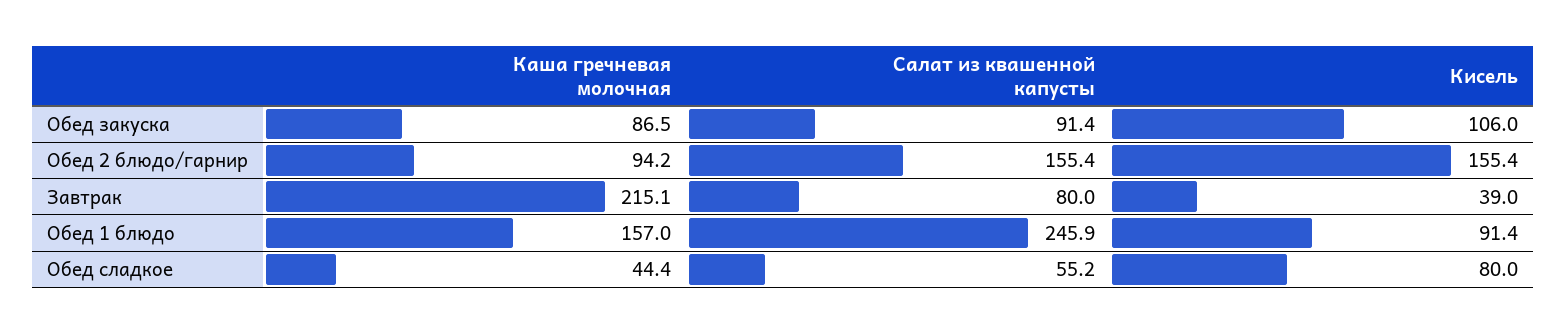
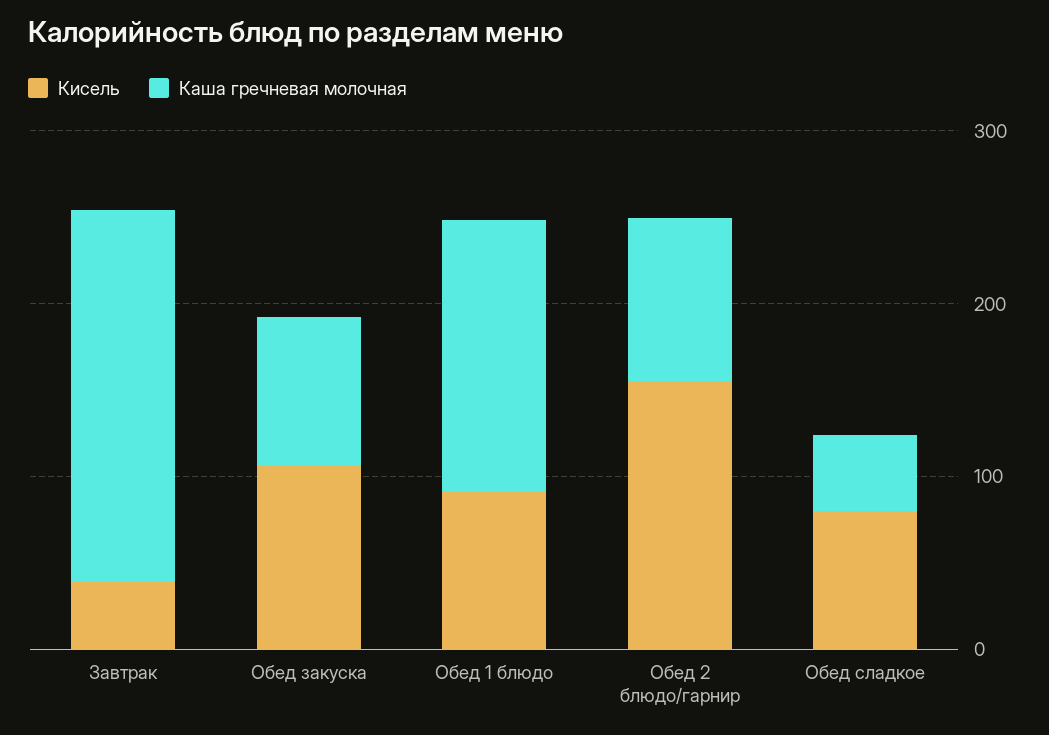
Салат из квашенной капусты, Обед закуска: 91.4 -> none
Салат из квашенной капусты, Обед 2 блюдо/гарнир: 155.4 -> none
Салат из квашенной капусты, Завтрак: 80 -> none
Салат из квашенной капусты, Обед 1 блюдо: 245.9 -> none
Салат из квашенной капусты, Обед сладкое: 55.2 -> none

